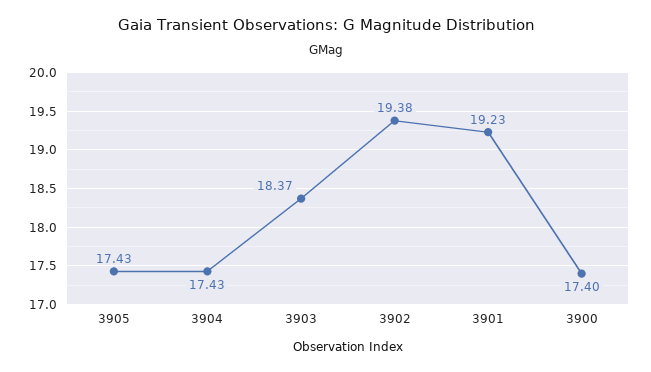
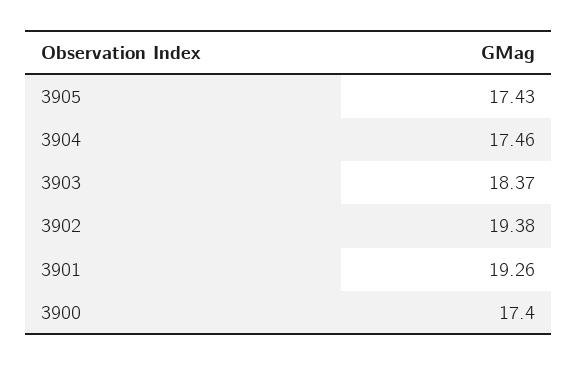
3904: 17.43 -> 17.46
3901: 19.23 -> 19.26

